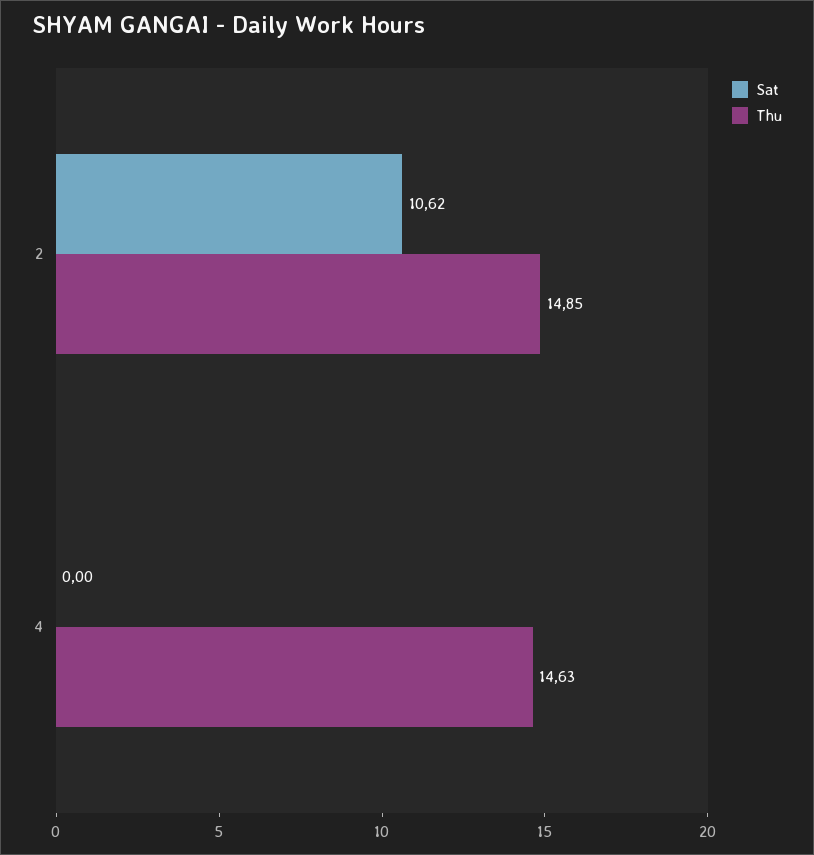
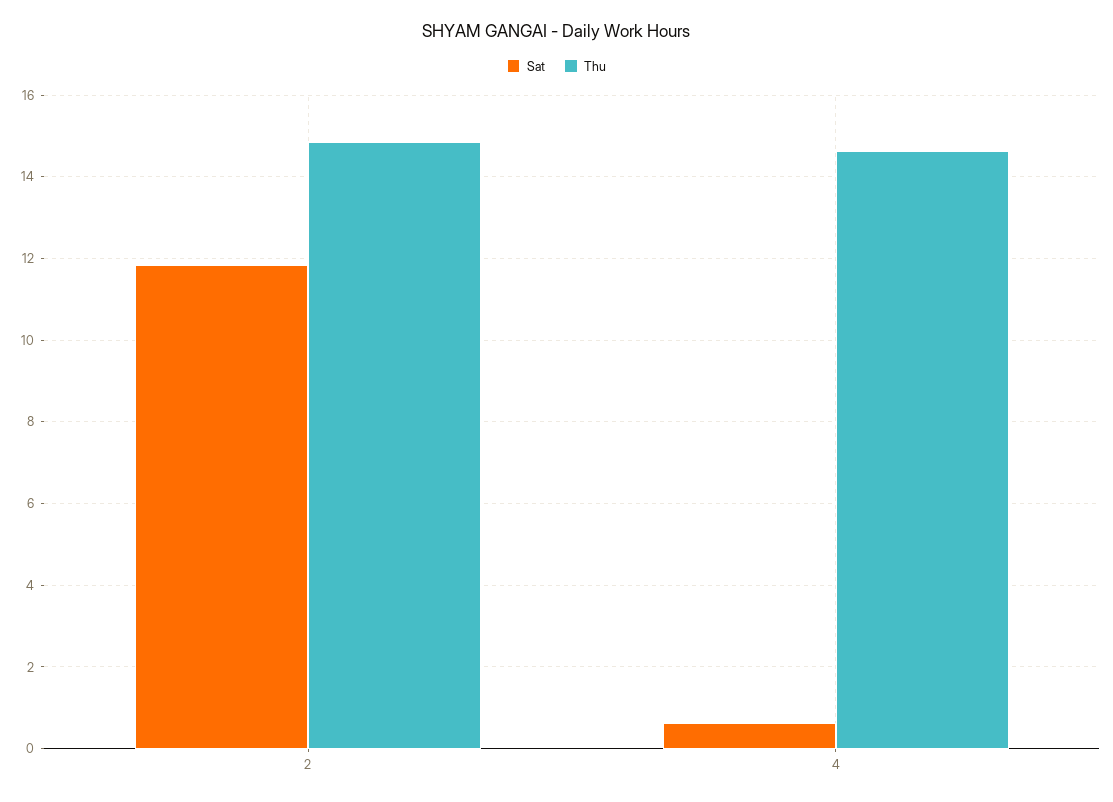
Sat, 2: 10.62 -> 11.8
Sat, 4: 0 -> 0.6

